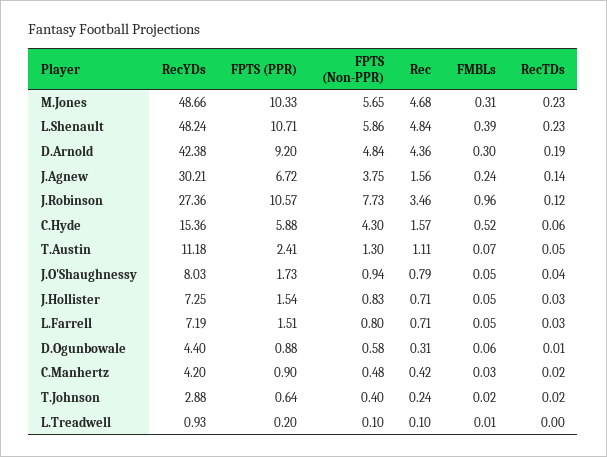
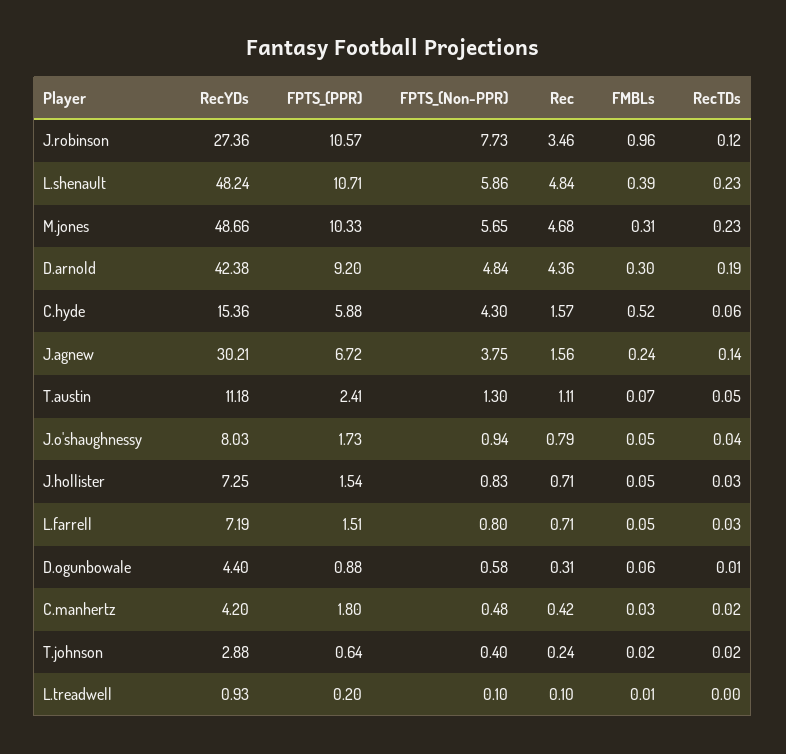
FPTS (PPR), C.Manhertz: 0.9 -> 1.8

